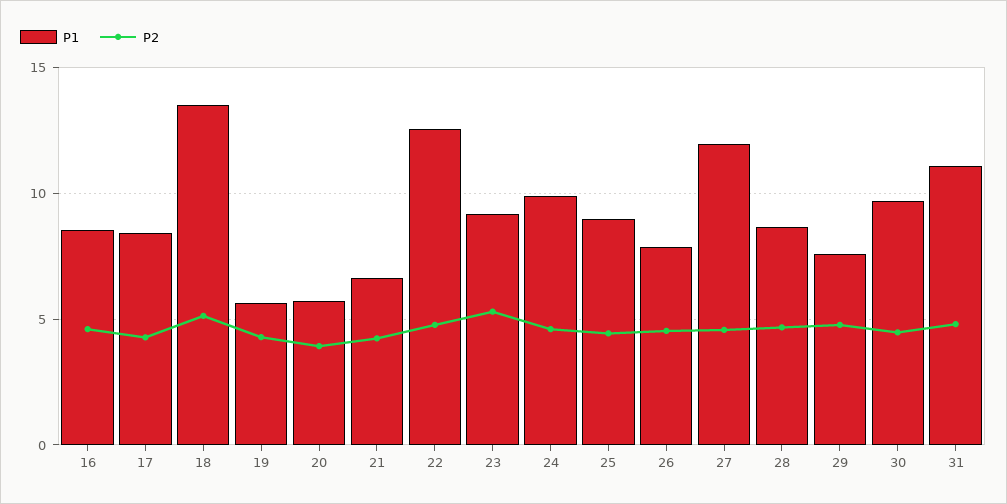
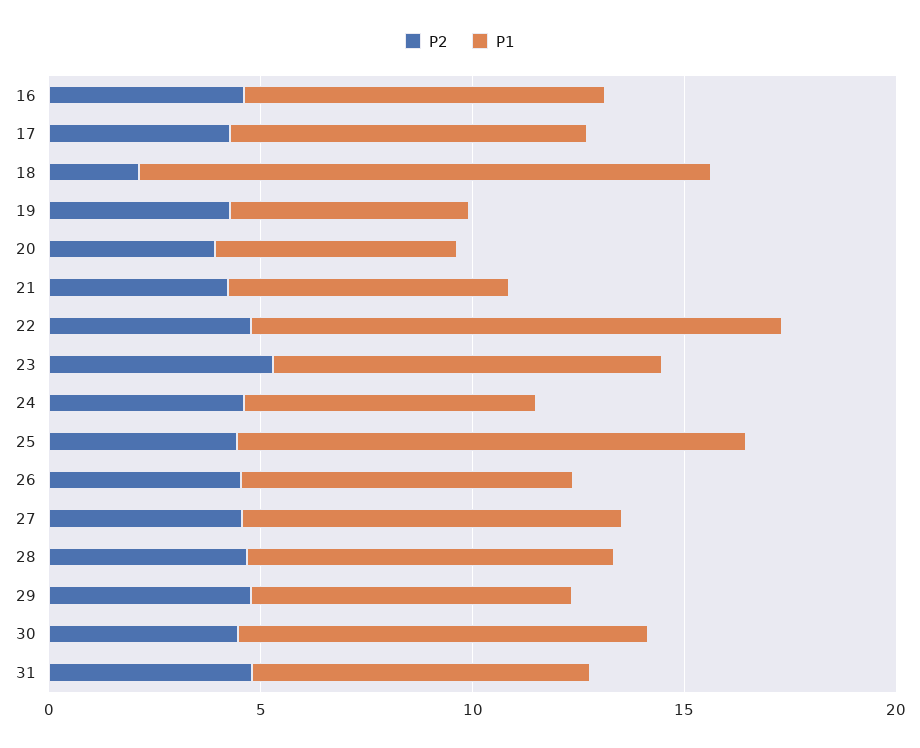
P2, 18: 5 -> 2
P1, 24: 10 -> 7
P1, 25: 9 -> 12
P1, 27: 12 -> 9
P1, 31: 11 -> 8

